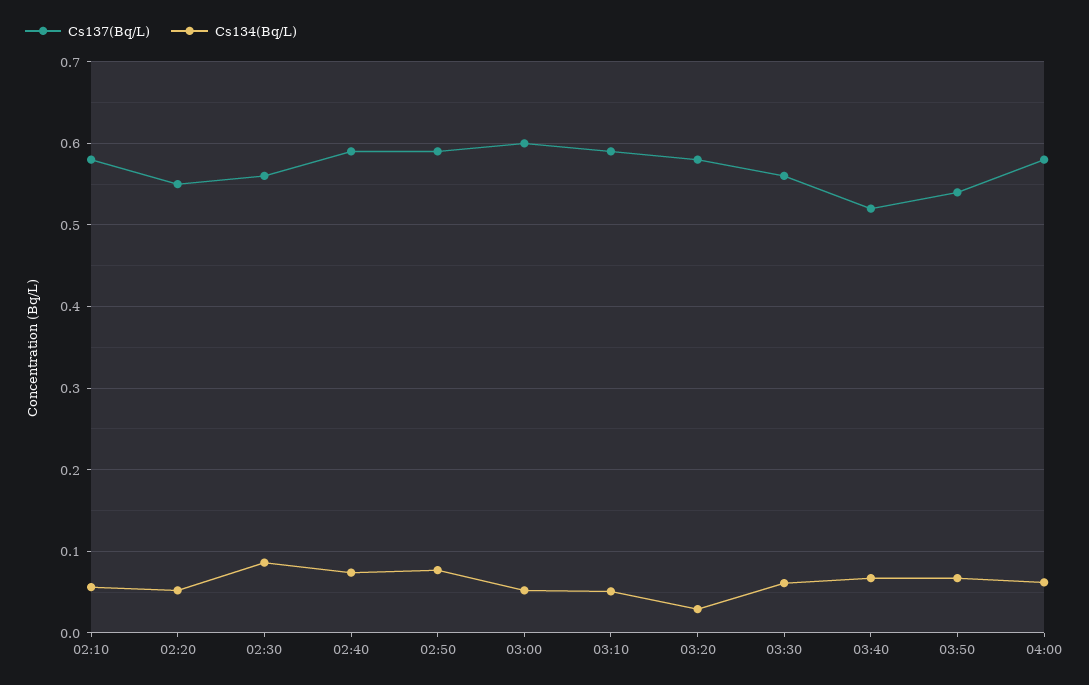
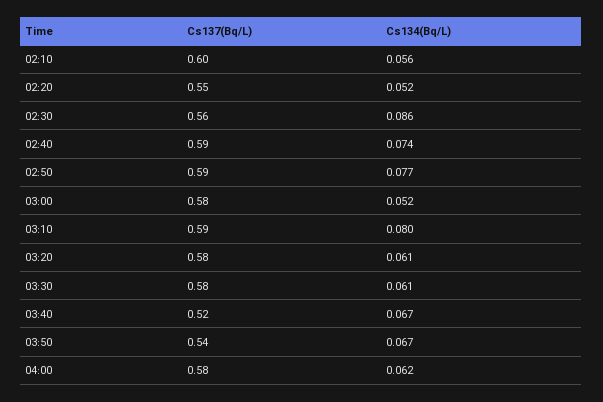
Cs137(Bq/L), 02:10: 0.58 -> 0.6
Cs137(Bq/L), 03:00: 0.6 -> 0.58
Cs134(Bq/L), 03:10: 0.05 -> 0.08
Cs134(Bq/L), 03:20: 0.03 -> 0.061
Cs137(Bq/L), 03:30: 0.56 -> 0.58

